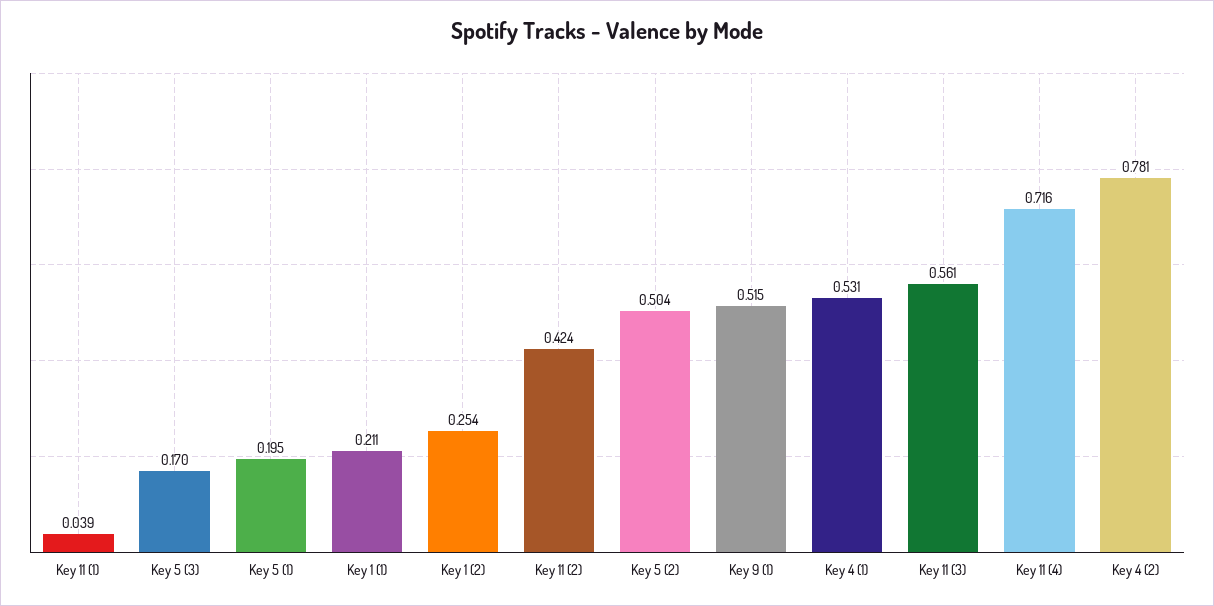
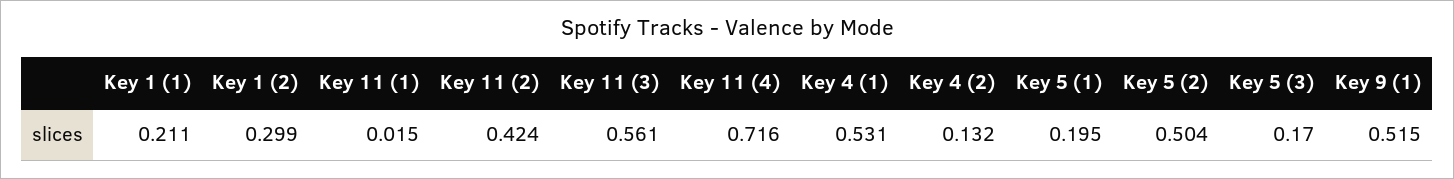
Key 11 (1): 0.039 -> 0.015
Key 1 (2): 0.254 -> 0.299
Key 4 (2): 0.781 -> 0.132

